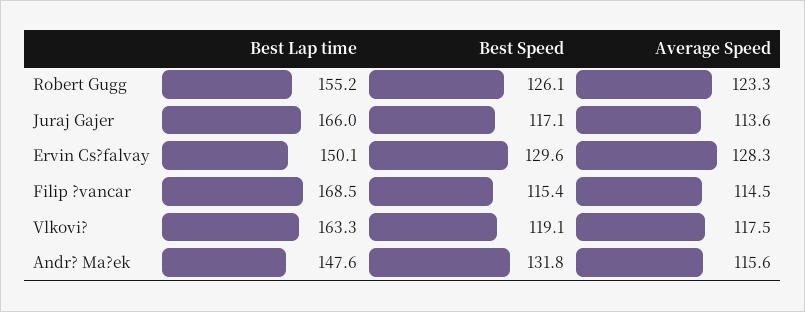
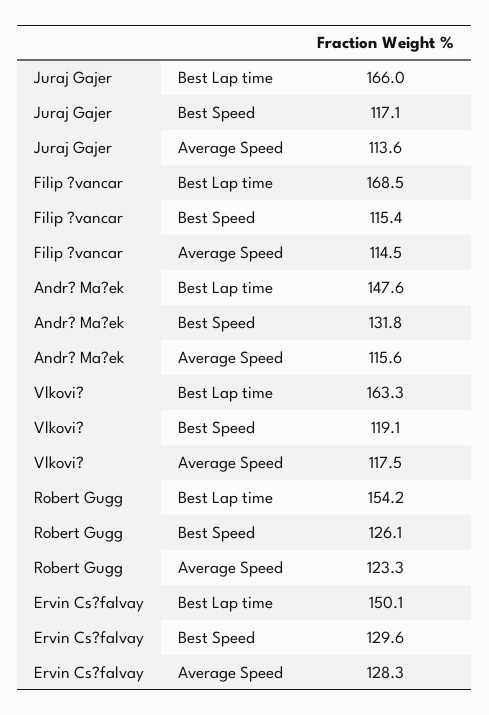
Best Lap time, Robert Gugg: 155.2 -> 154.2

